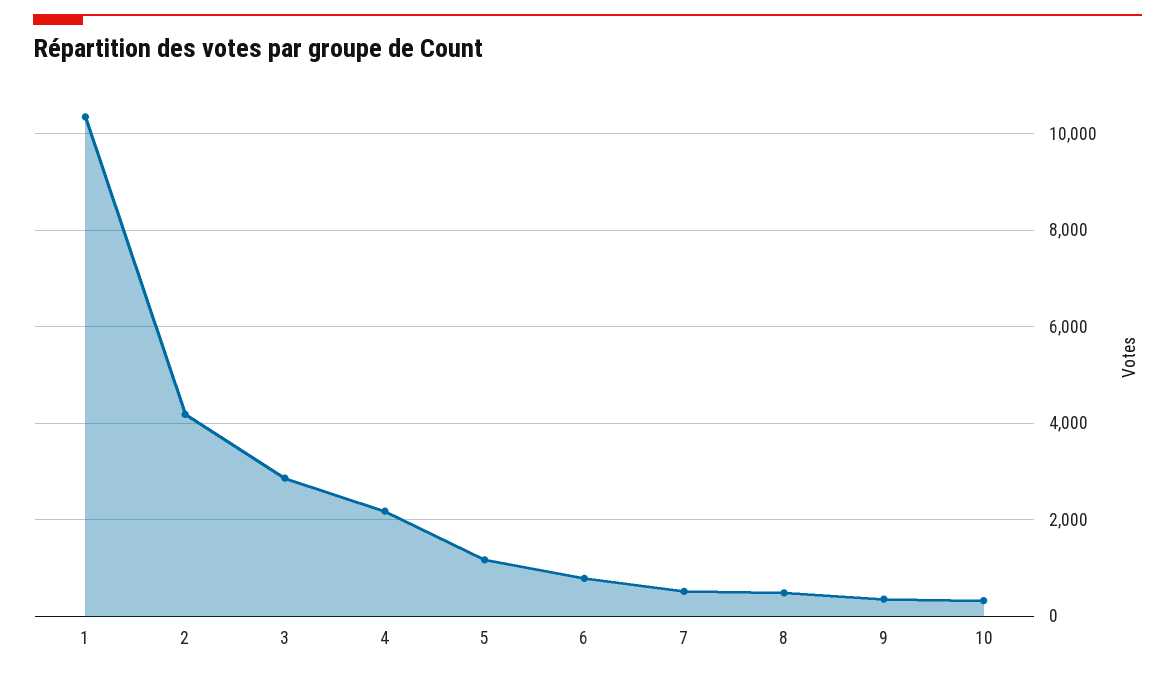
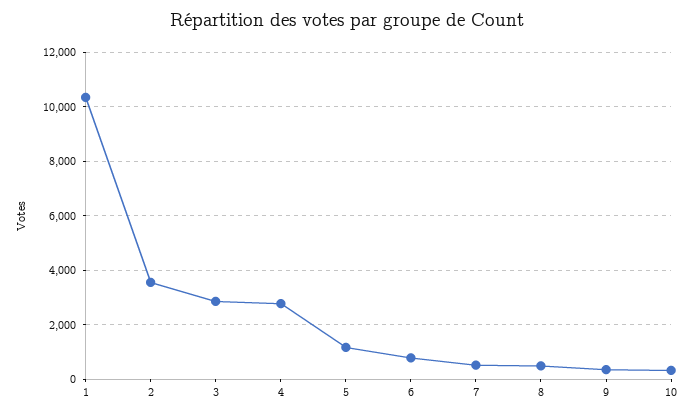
2: 4200 -> 3500
4: 2200 -> 2750

